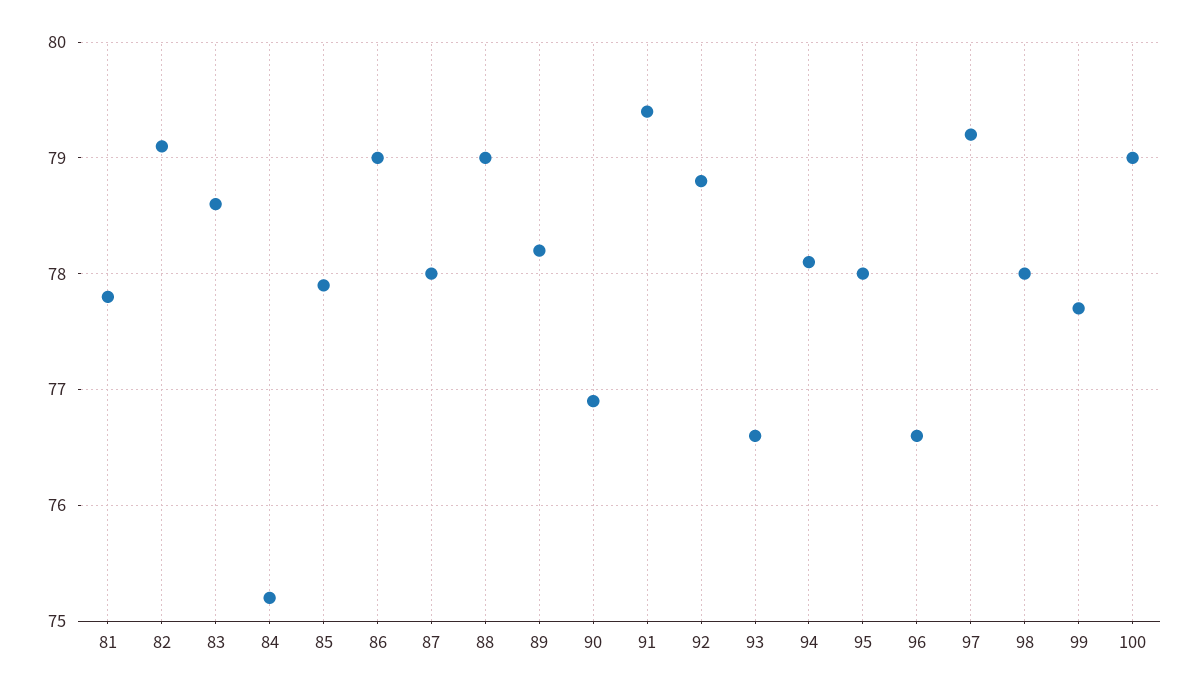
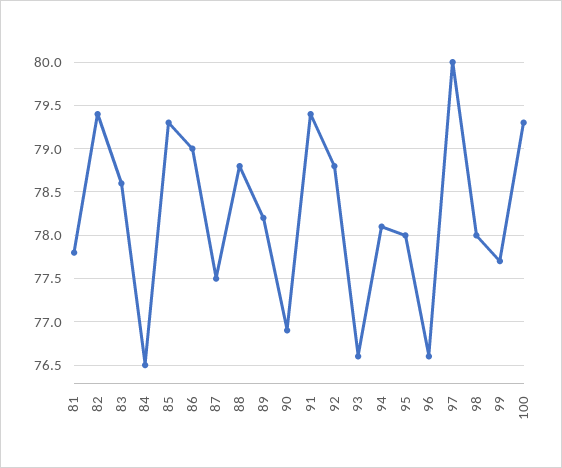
82: 79.1 -> 79.4
84: 75.2 -> 76.5
85: 77.9 -> 79.3
87: 78 -> 77.5
88: 79 -> 78.8
97: 79.2 -> 80
100: 79 -> 79.3

